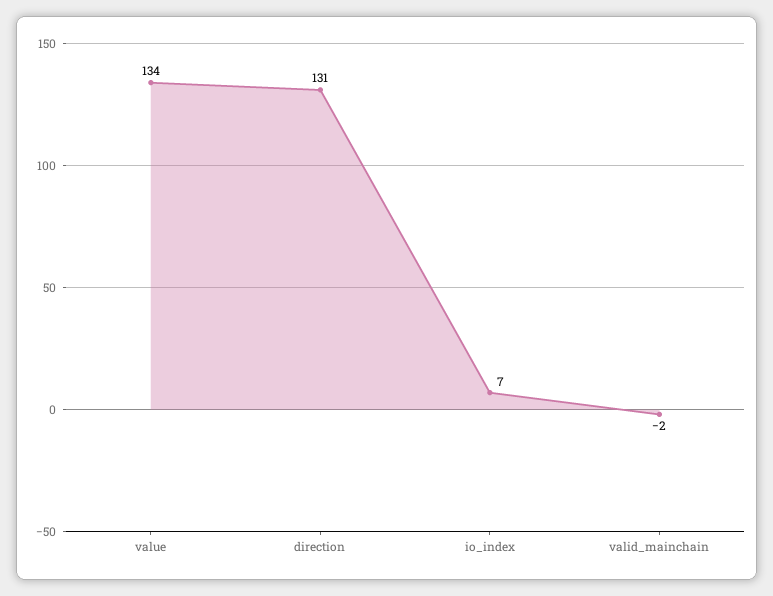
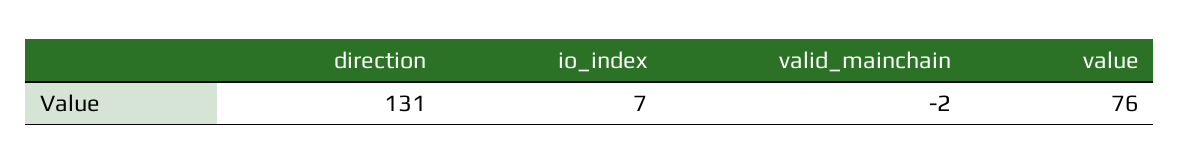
value: 134 -> 76

